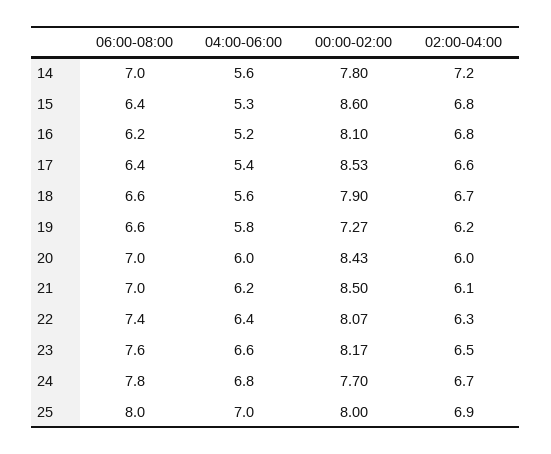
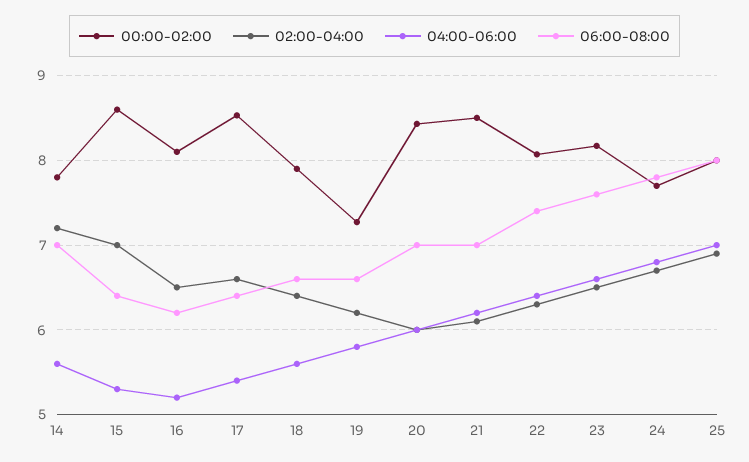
02:00-04:00, 15: 6.8 -> 7
02:00-04:00, 16: 6.8 -> 6.5
02:00-04:00, 18: 6.7 -> 6.4

